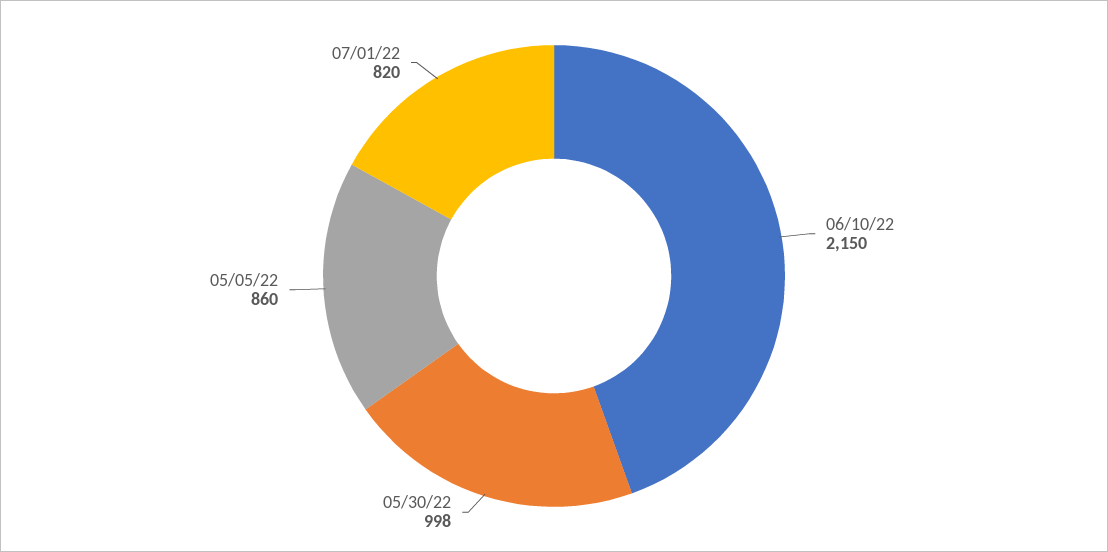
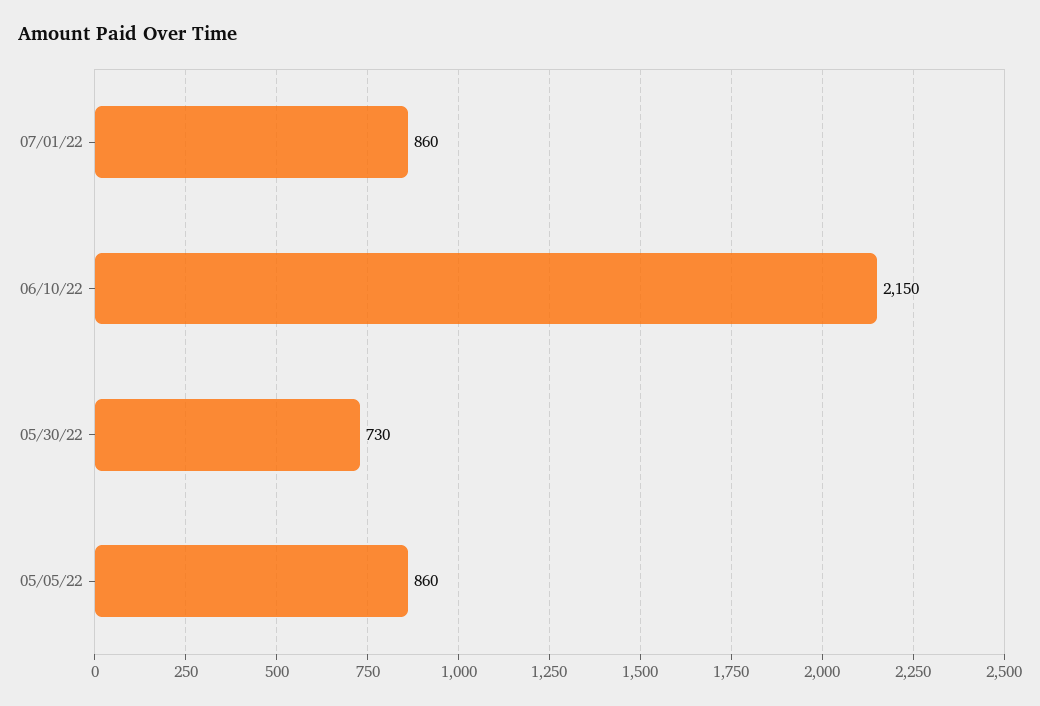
05/30/22: 998 -> 730
07/01/22: 820 -> 860

